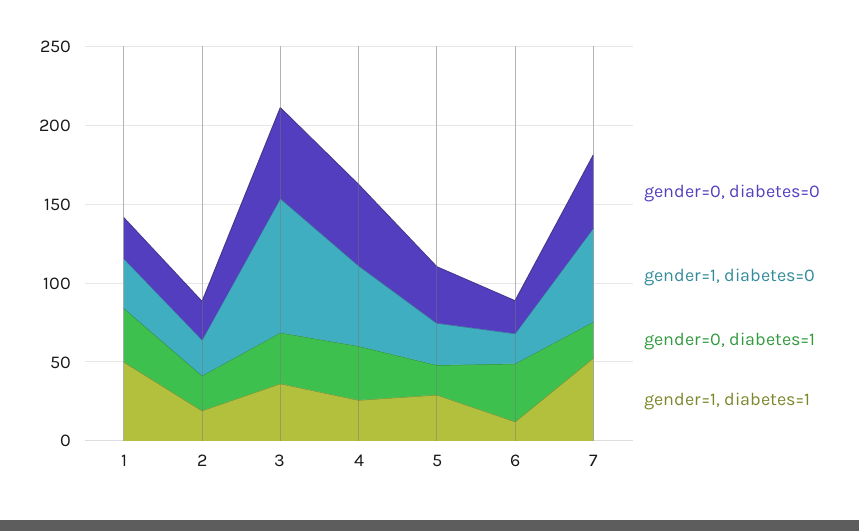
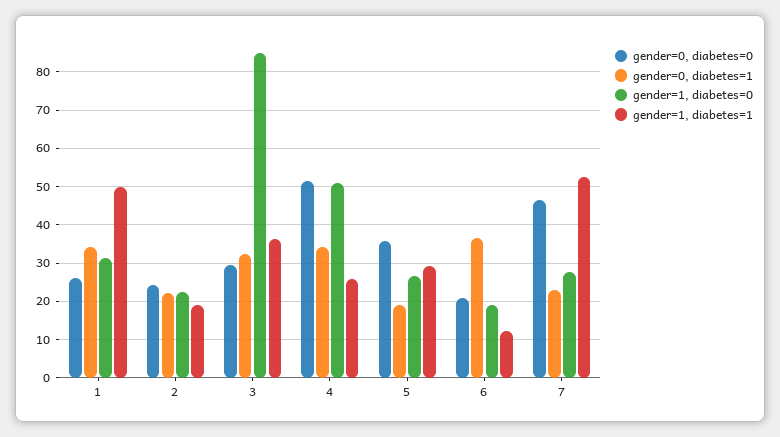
gender=0, diabetes=0, 3: 60 -> 30
gender=1, diabetes=0, 7: 60 -> 28

